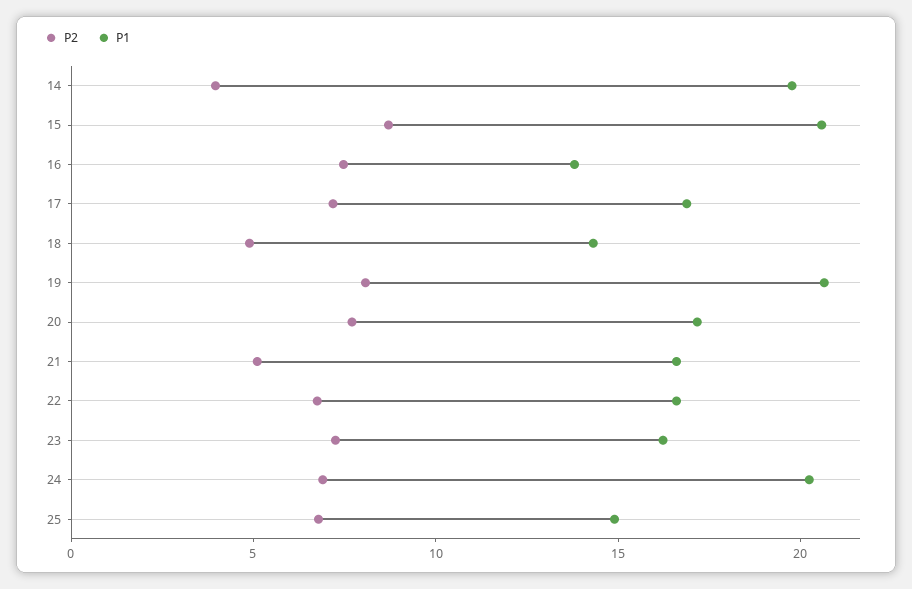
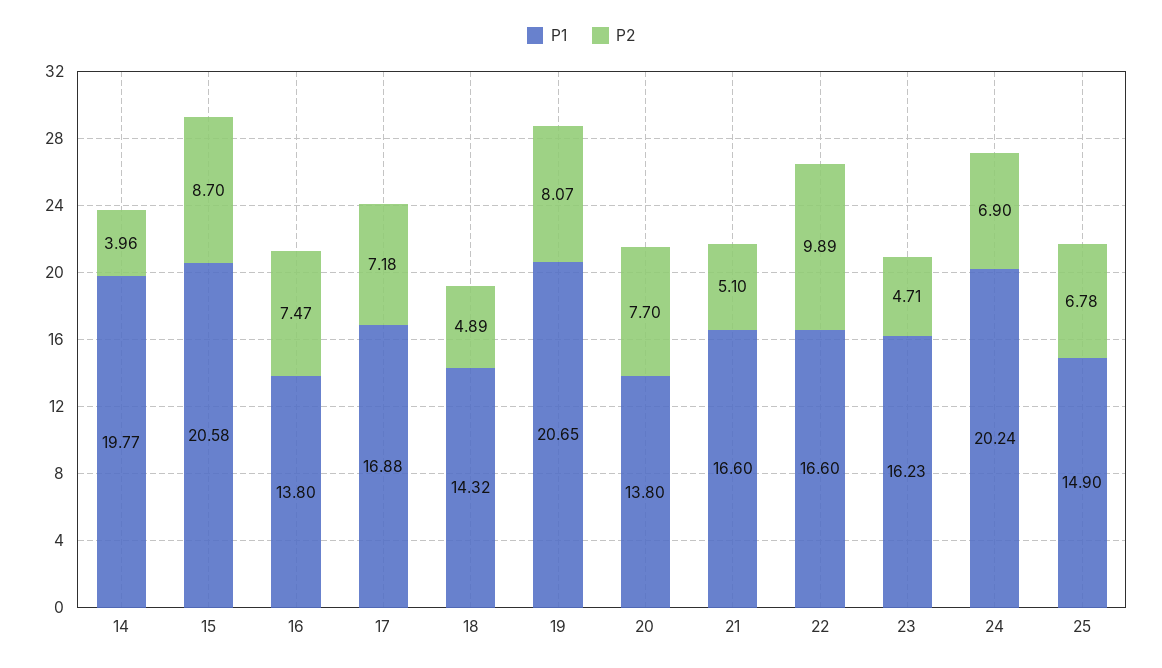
P1, 20: 17 -> 13.8
P2, 22: 7 -> 9.89
P2, 23: 7 -> 4.71

